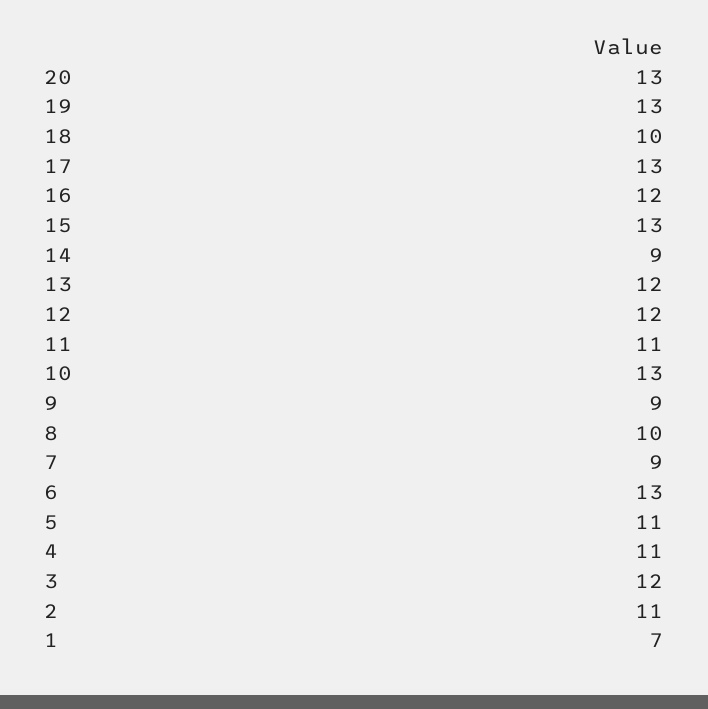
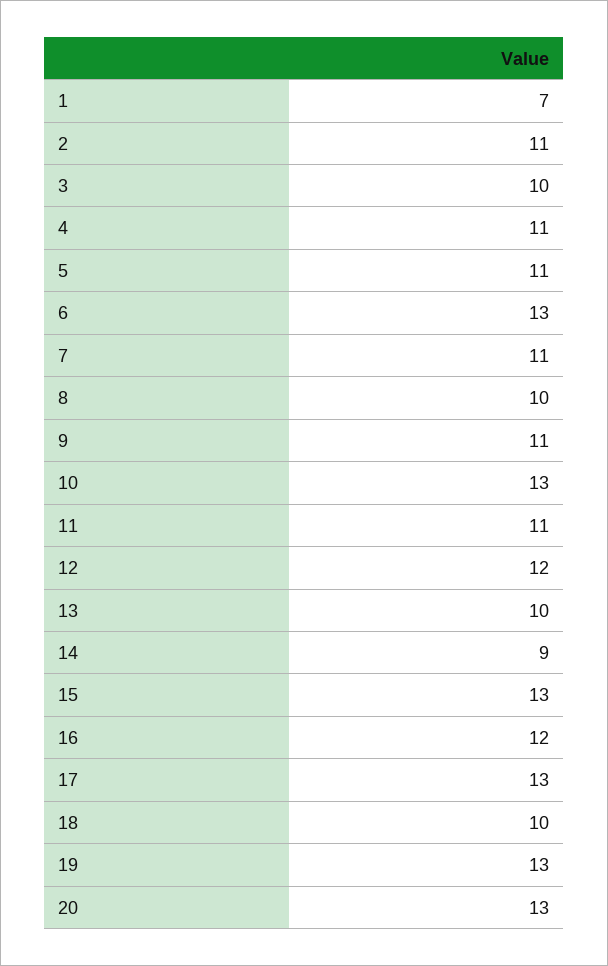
13: 12 -> 10
9: 9 -> 11
7: 9 -> 11
3: 12 -> 10

